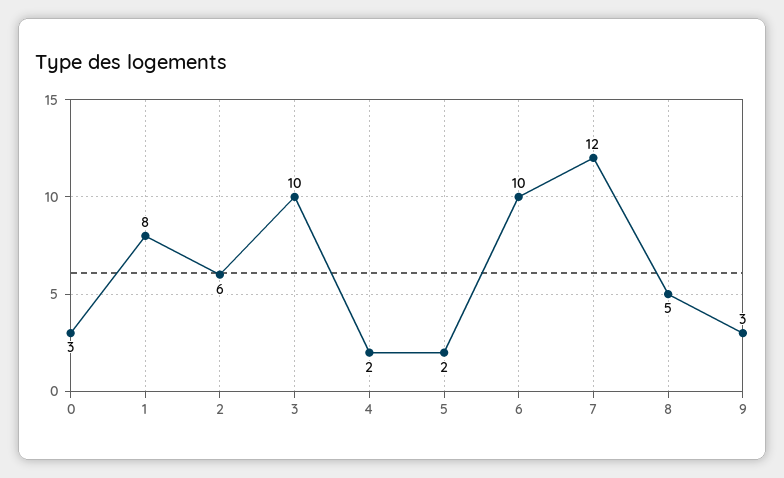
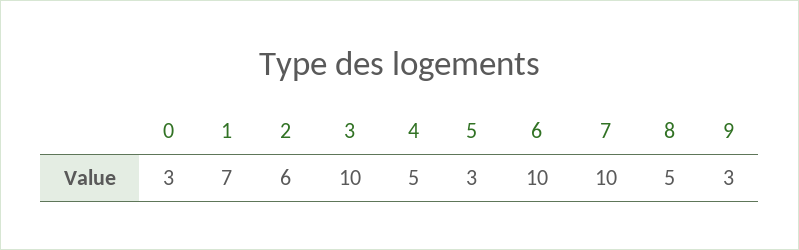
1: 8 -> 7
4: 2 -> 5
5: 2 -> 3
7: 12 -> 10

